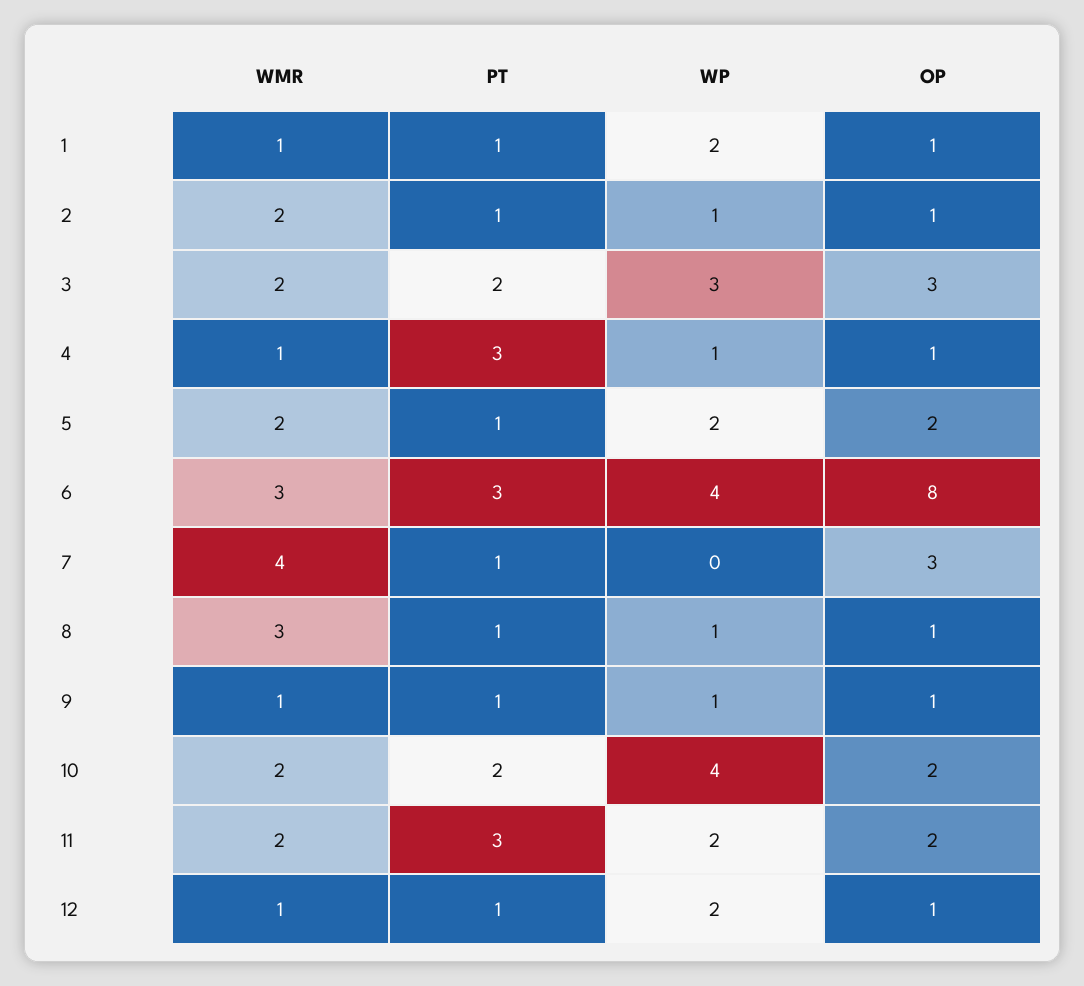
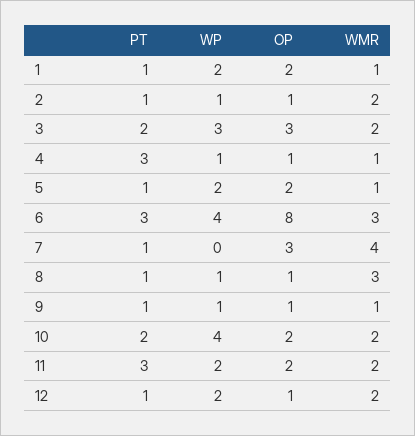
OP, 1: 1 -> 2
WMR, 5: 2 -> 1
WMR, 12: 1 -> 2

